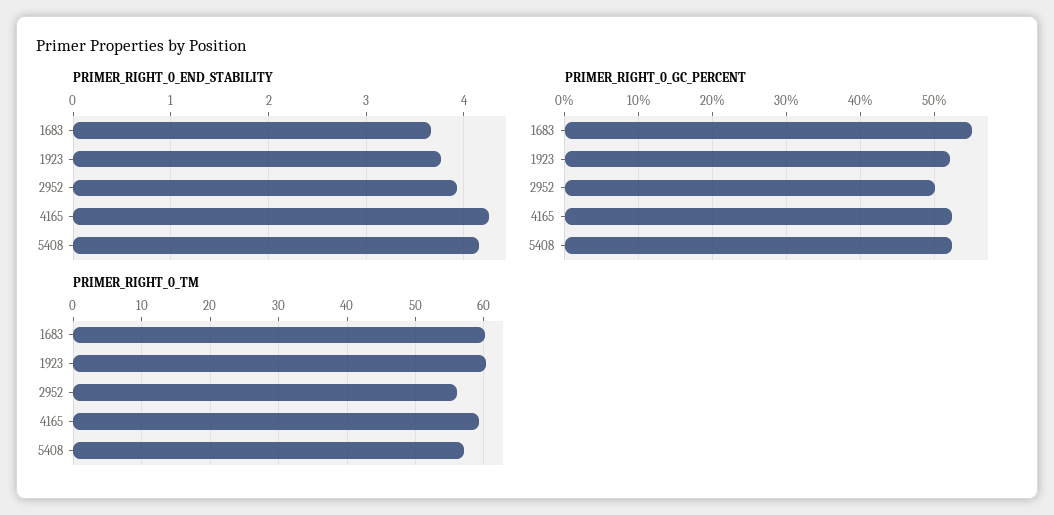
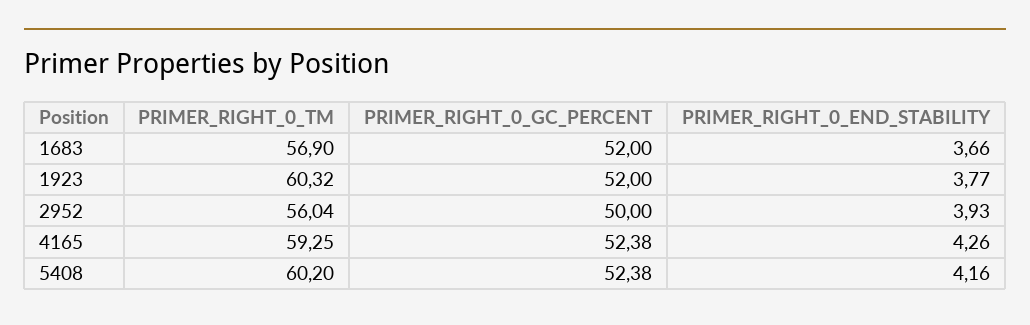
PRIMER_RIGHT_0_GC_PERCENT, 1683: 55 -> 52
PRIMER_RIGHT_0_TM, 1683: 60 -> 56.9
PRIMER_RIGHT_0_TM, 5408: 57 -> 60.2

